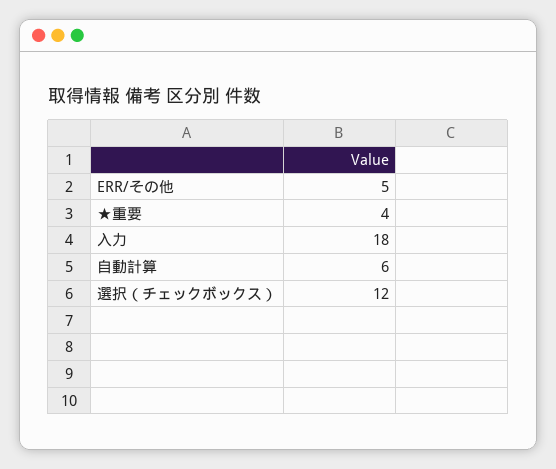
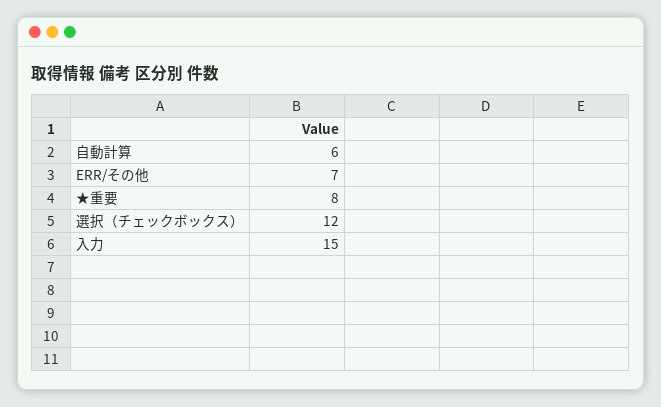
ERR/その他: 5 -> 7
★重要: 4 -> 8
入力: 18 -> 15

